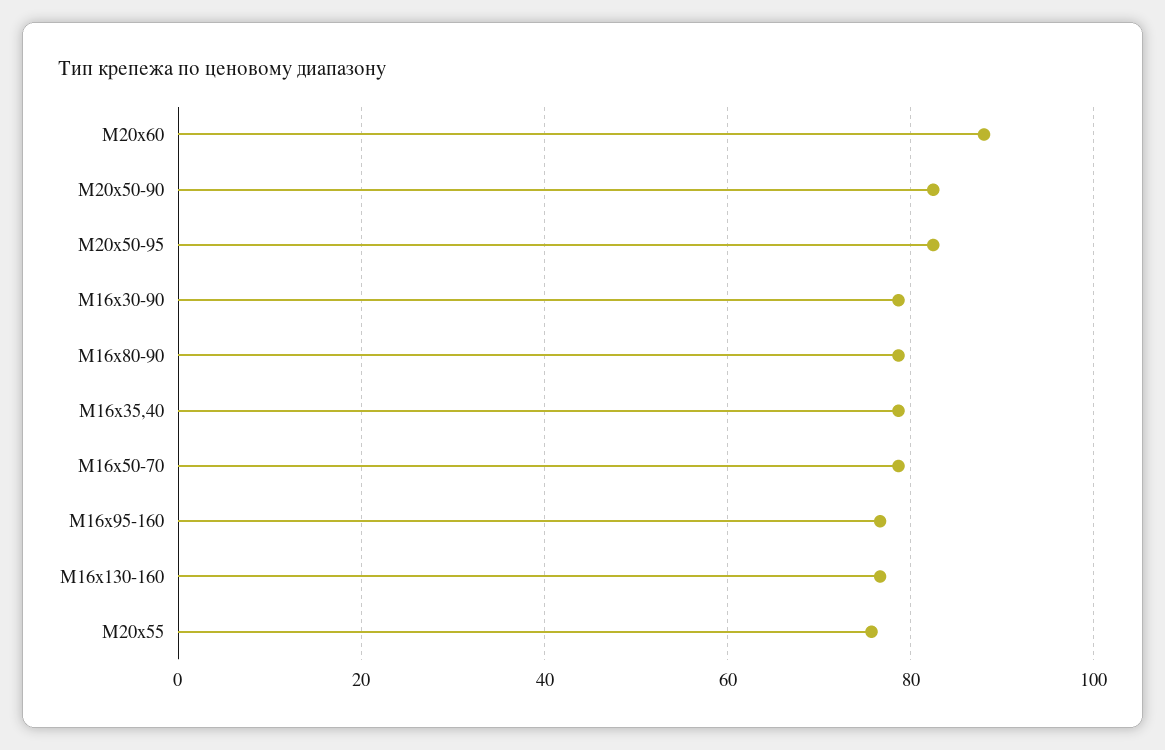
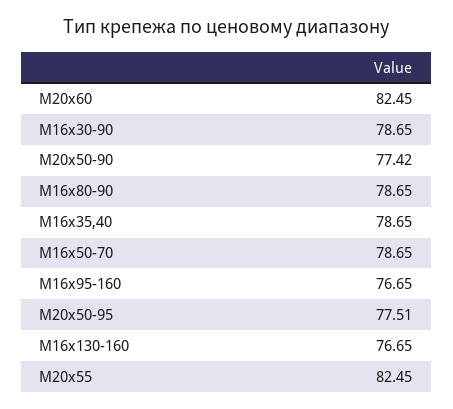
М20х60: 88 -> 82.45
М20х50-90: 82 -> 77.42
М20х50-95: 82 -> 77.51
М20х55: 76 -> 82.45

